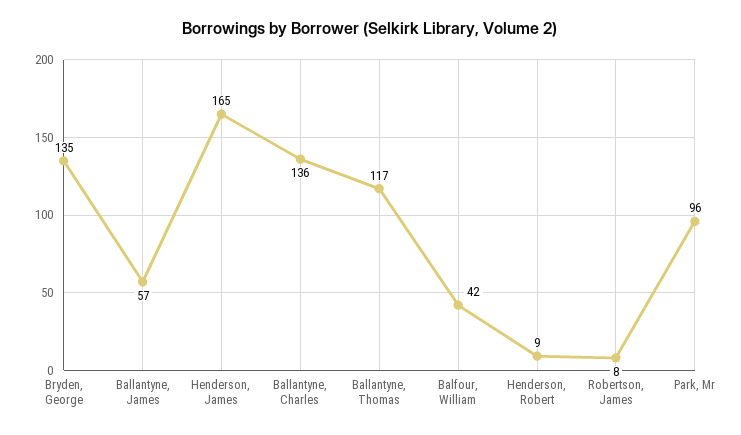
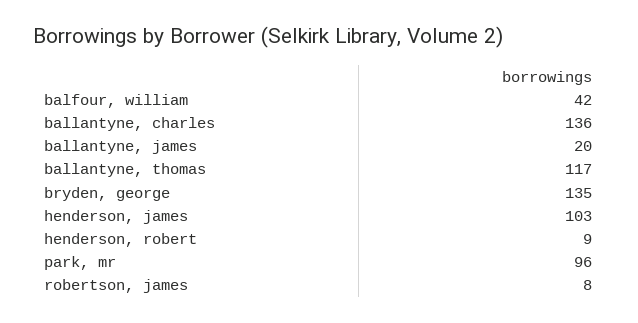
Ballantyne, James: 57 -> 20
Henderson, James: 165 -> 103

